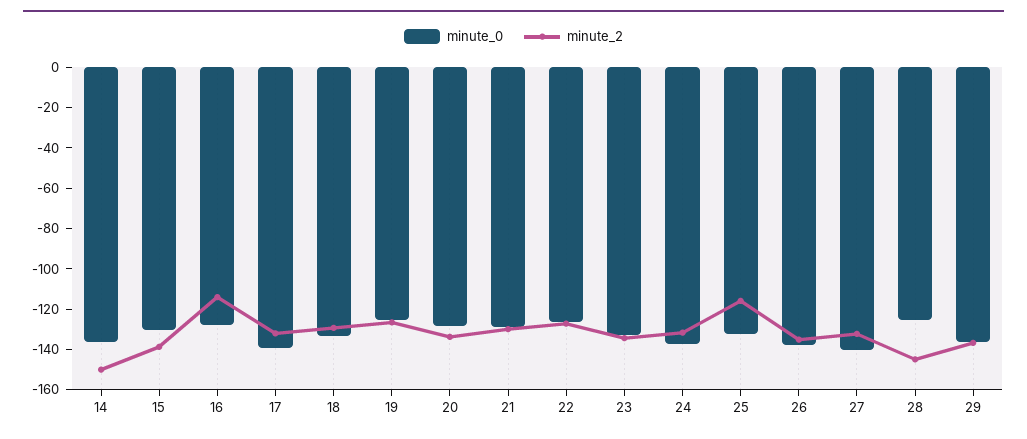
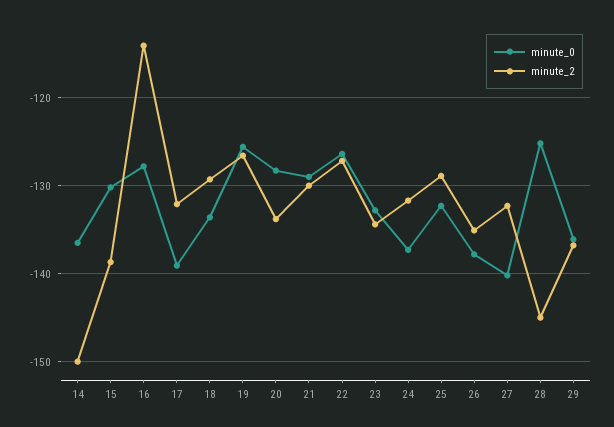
minute_2, 25: -115 -> -129

